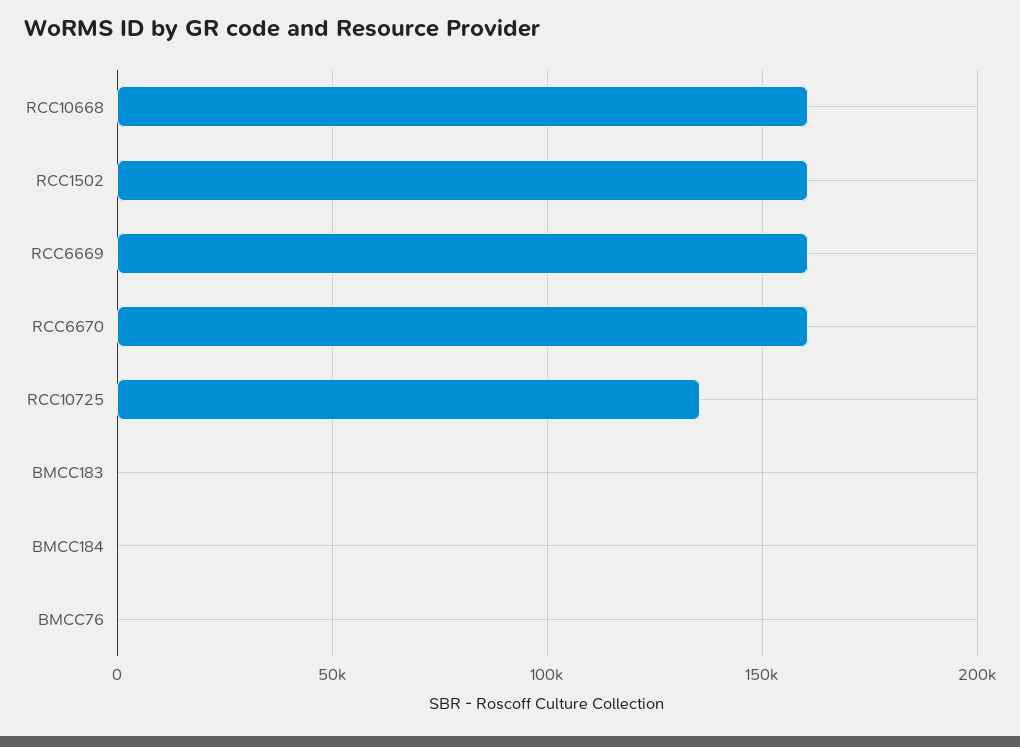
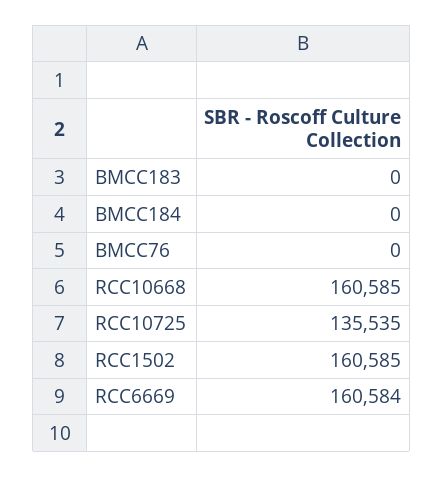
RCC6670: 160000 -> none

